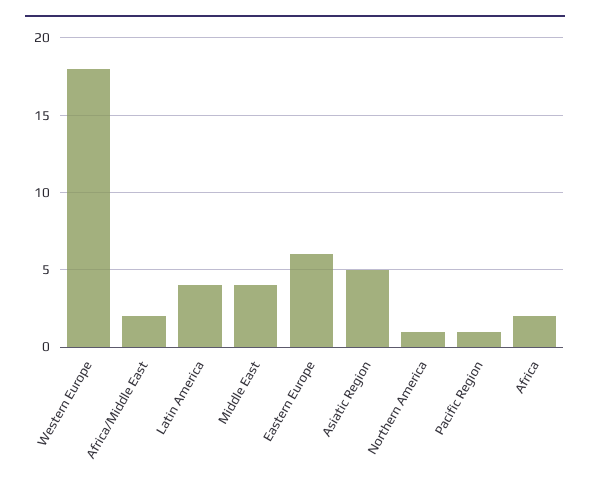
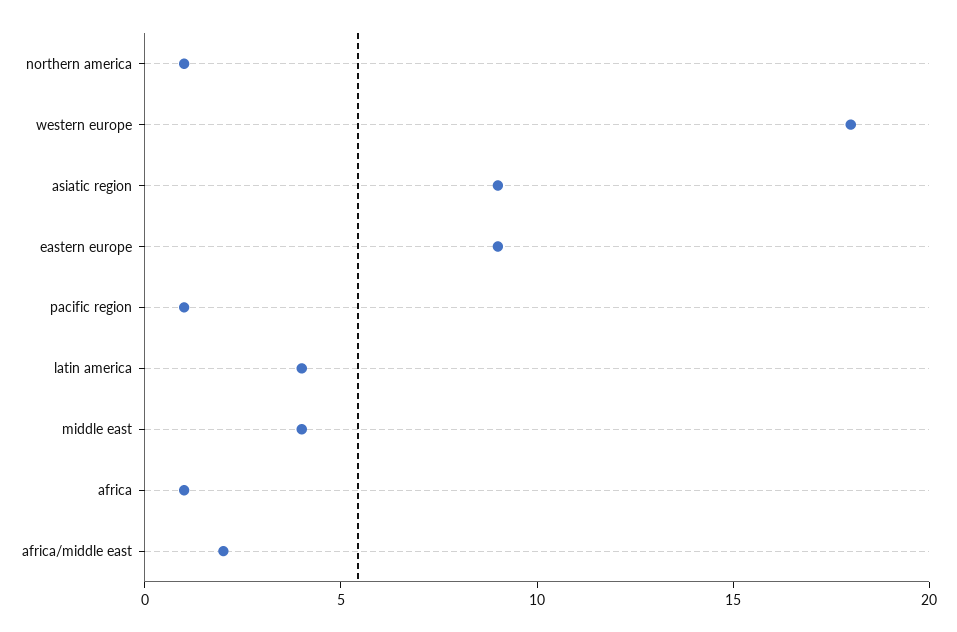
Eastern Europe: 6 -> 9
Asiatic Region: 5 -> 9
Africa: 2 -> 1

